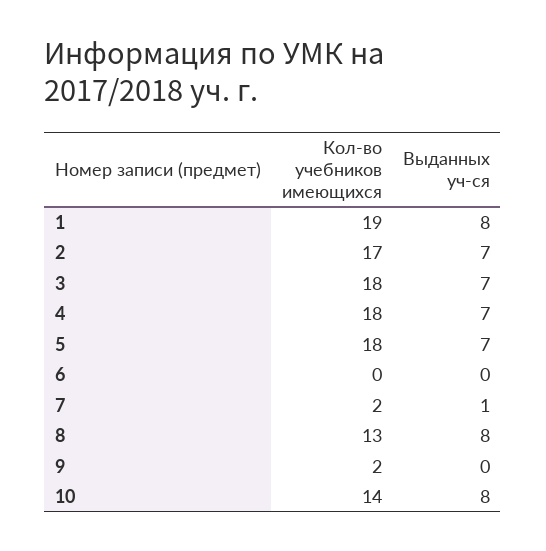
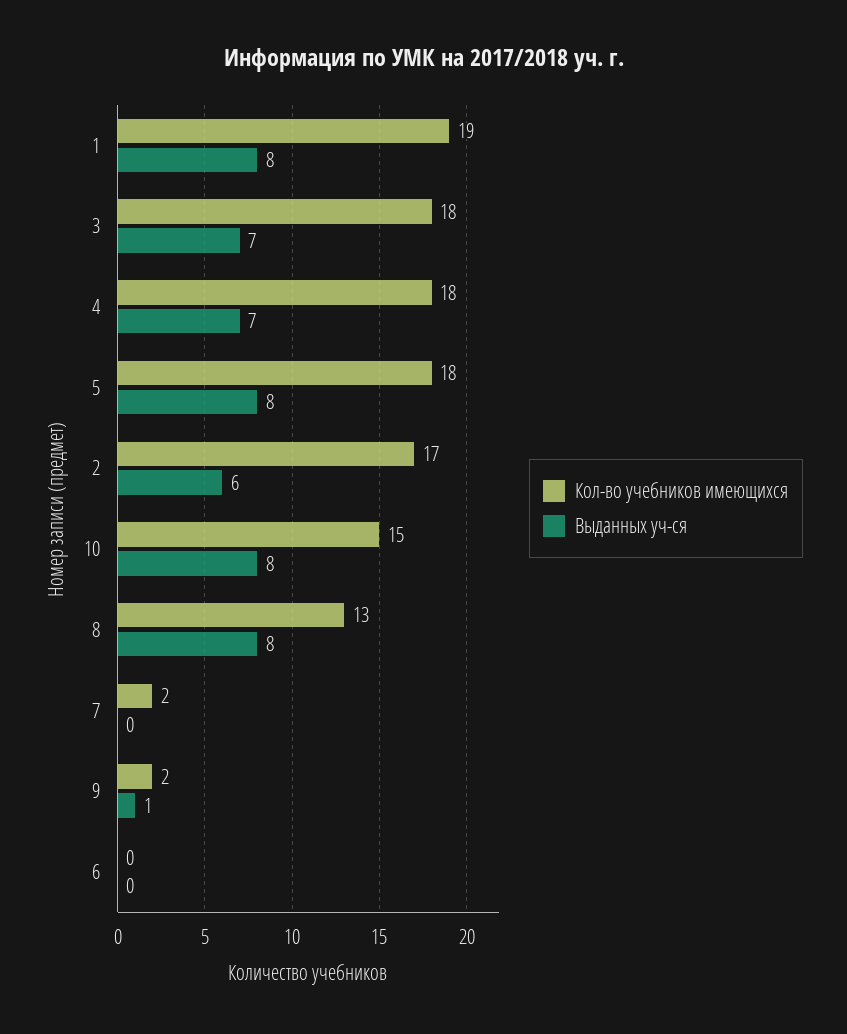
Выданных уч-ся, 2: 7 -> 6
Выданных уч-ся, 5: 7 -> 8
Выданных уч-ся, 7: 1 -> 0
Выданных уч-ся, 9: 0 -> 1
Кол-во учебников имеющихся, 10: 14 -> 15

